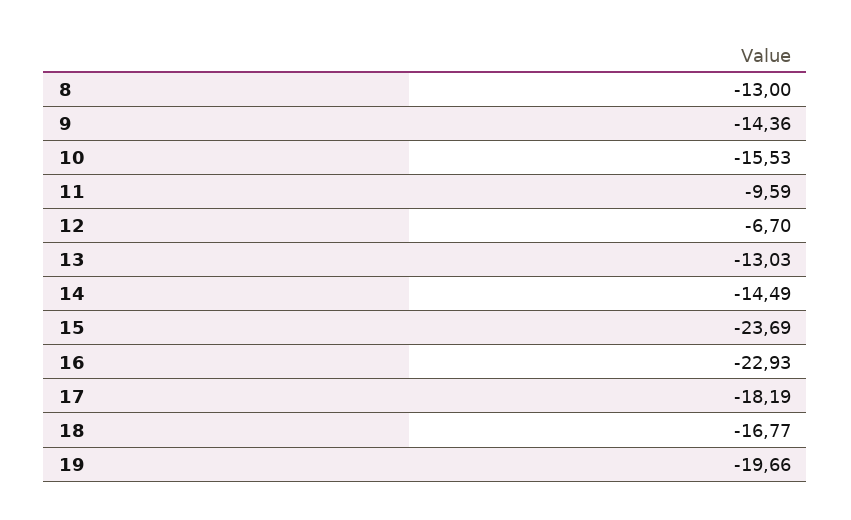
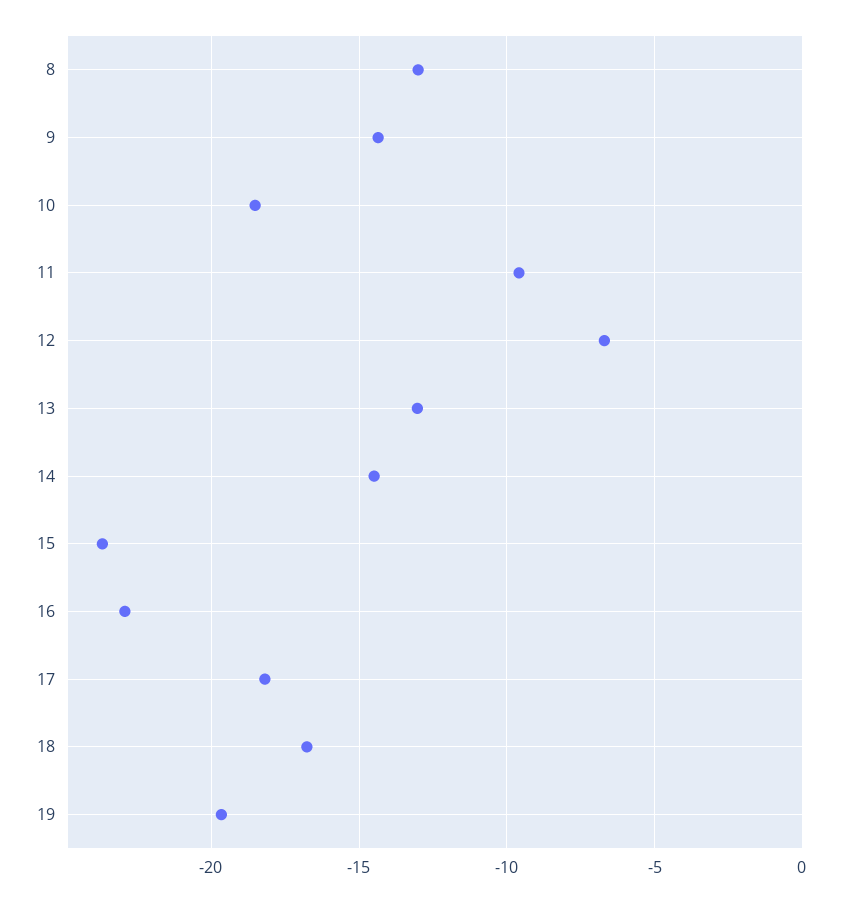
10: -15.53 -> -18.5

